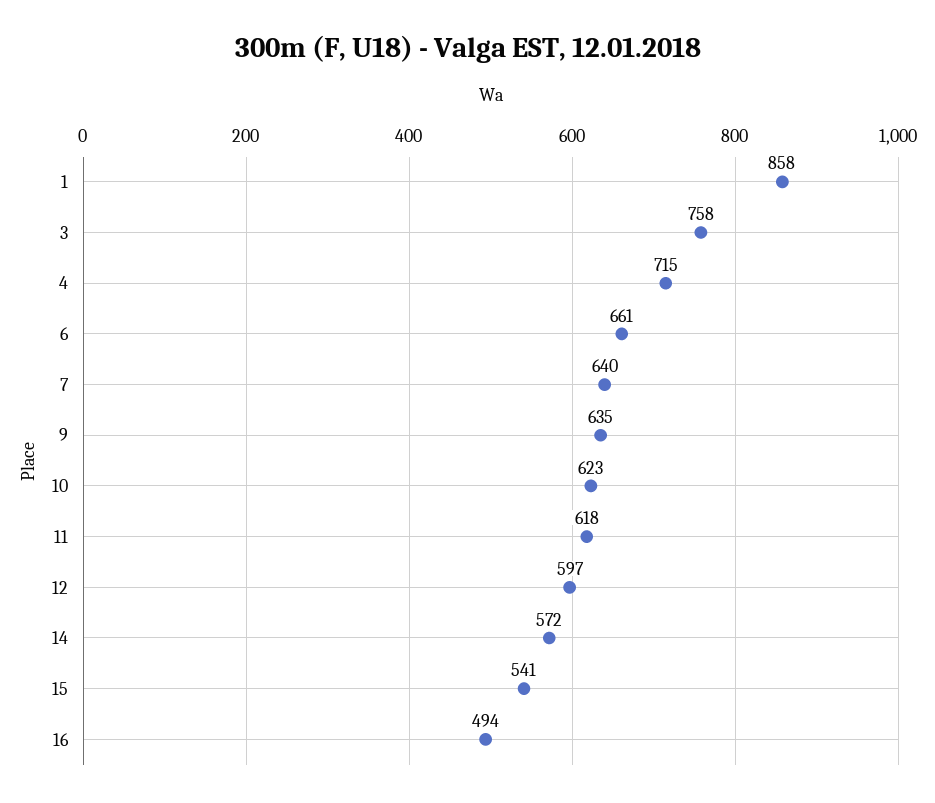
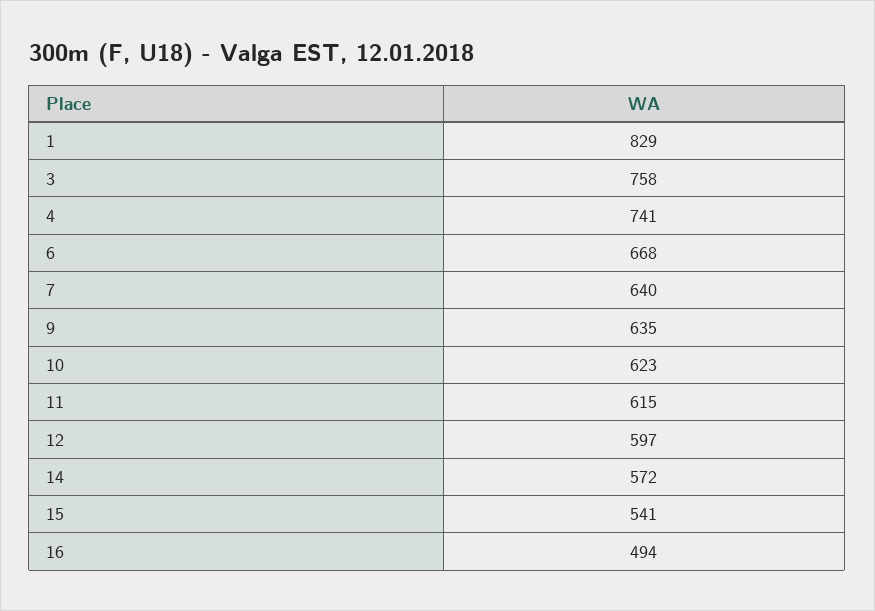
1: 858 -> 829
4: 715 -> 741
6: 661 -> 668
11: 618 -> 615

